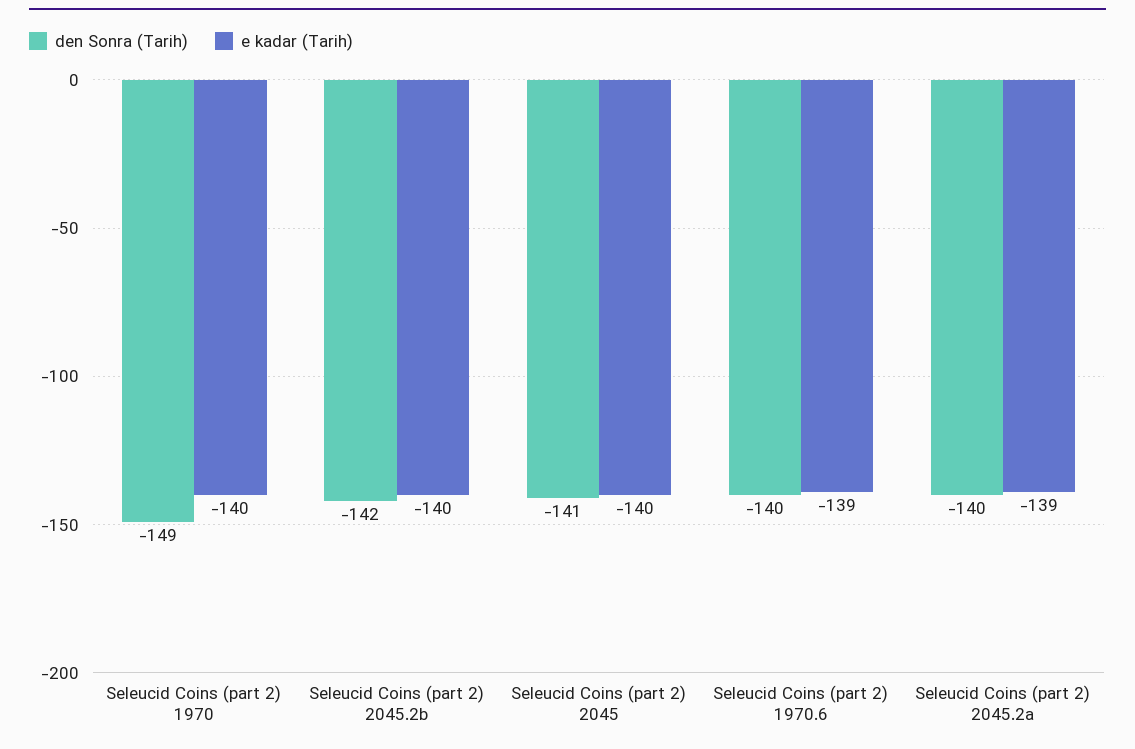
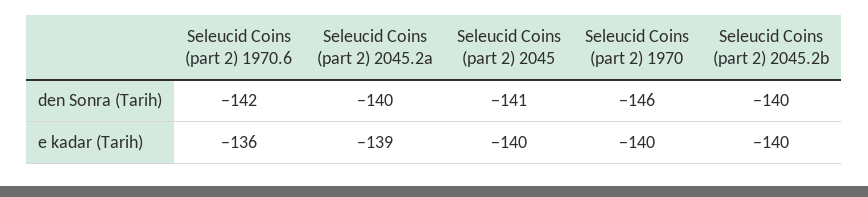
den Sonra (Tarih), Seleucid Coins (part 2) 1970: -149 -> -146
den Sonra (Tarih), Seleucid Coins (part 2) 2045.2b: -142 -> -140
den Sonra (Tarih), Seleucid Coins (part 2) 1970.6: -140 -> -142
e kadar (Tarih), Seleucid Coins (part 2) 1970.6: -139 -> -136

